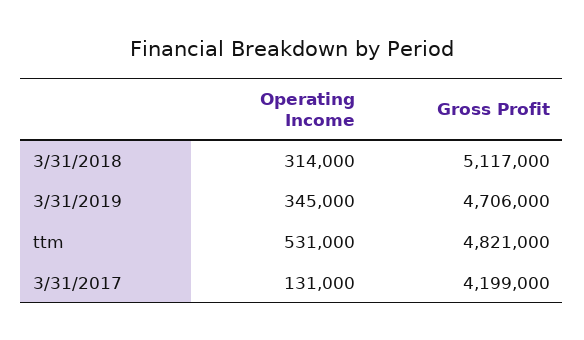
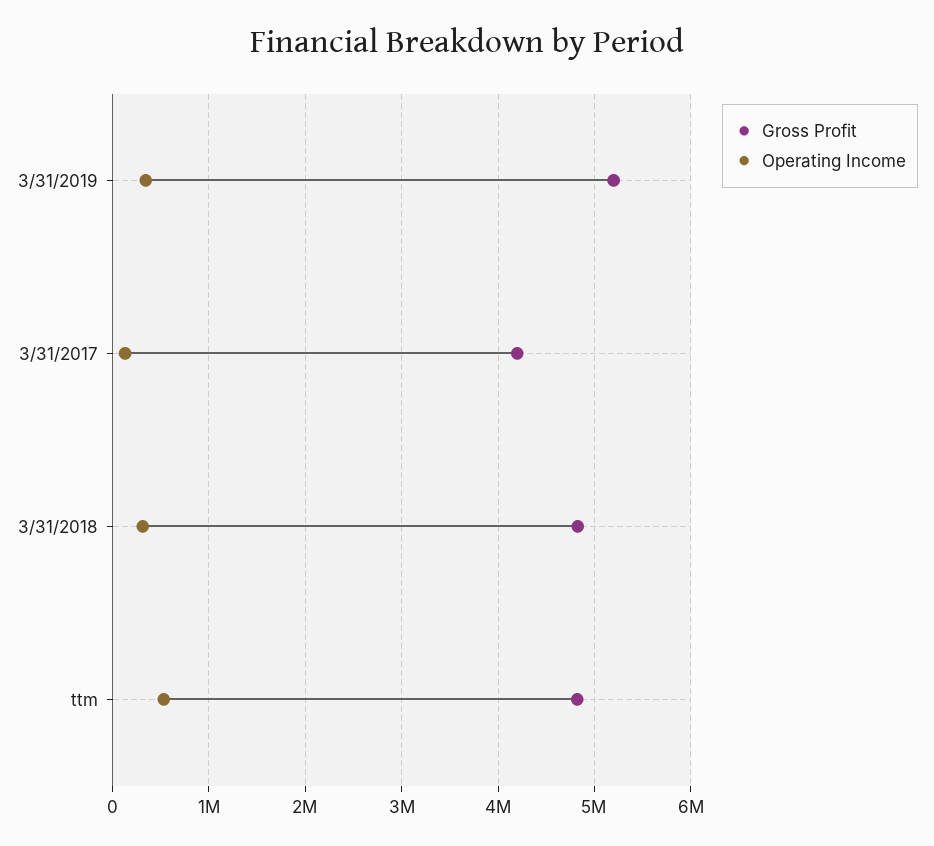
Gross Profit, 3/31/2018: 5117000 -> 4800000
Gross Profit, 3/31/2019: 4706000 -> 5200000

